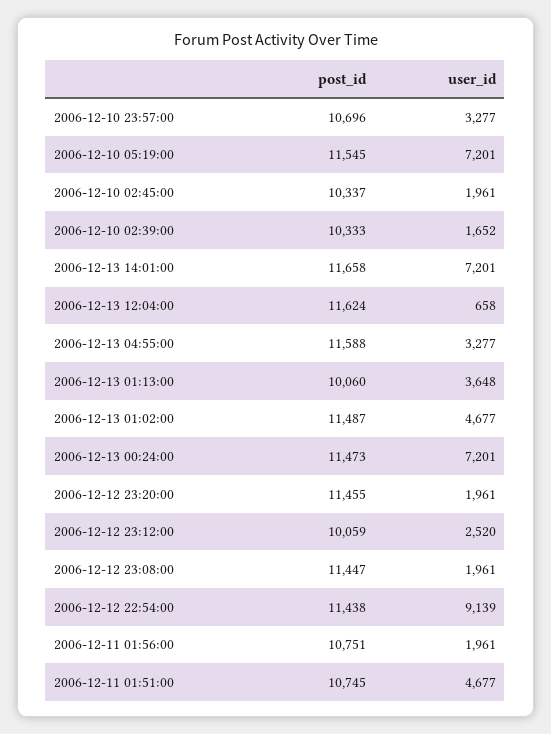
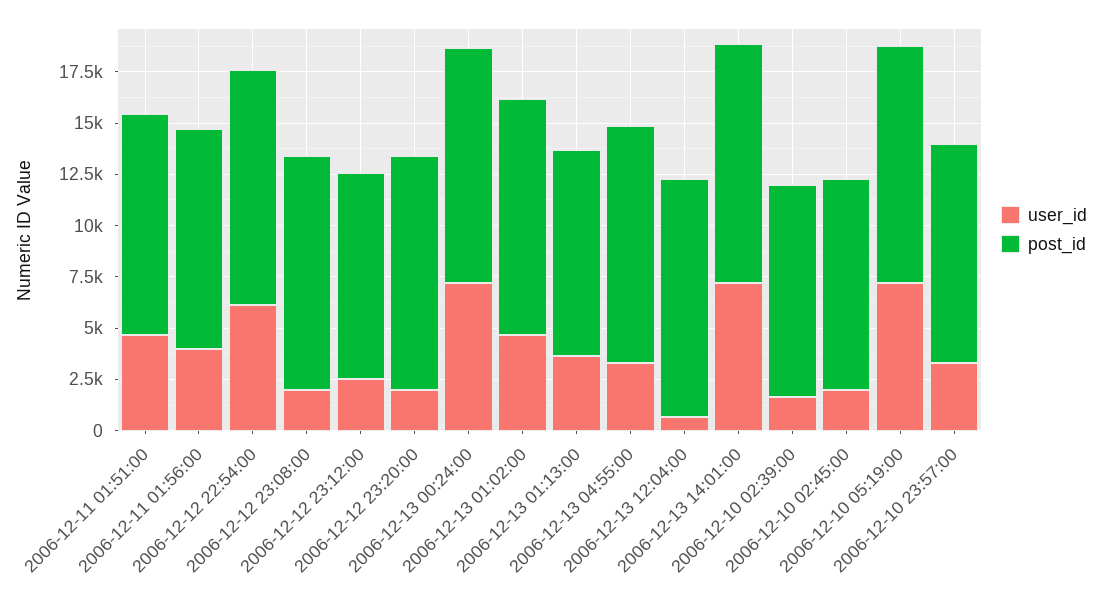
user_id, 2006-12-12 22:54:00: 9139 -> 6000
user_id, 2006-12-11 01:56:00: 1961 -> 4000

